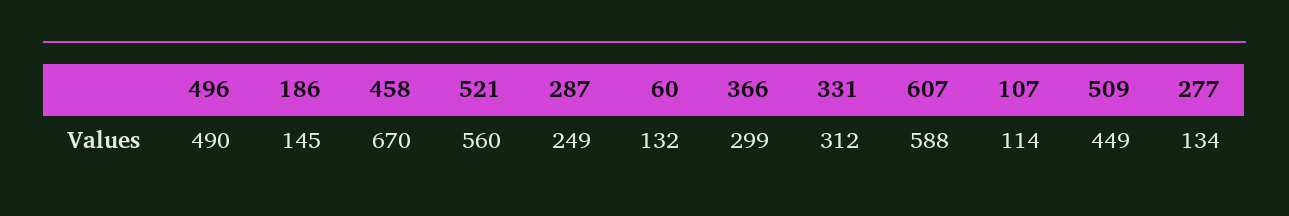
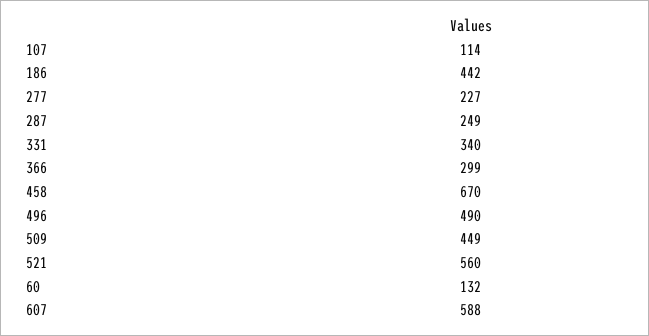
186: 145 -> 442
331: 312 -> 340
277: 134 -> 227

